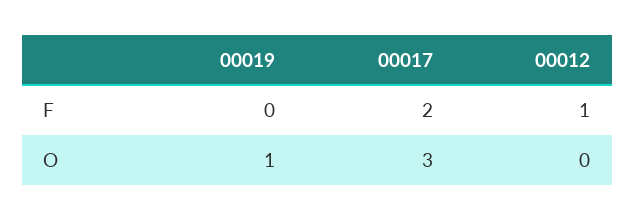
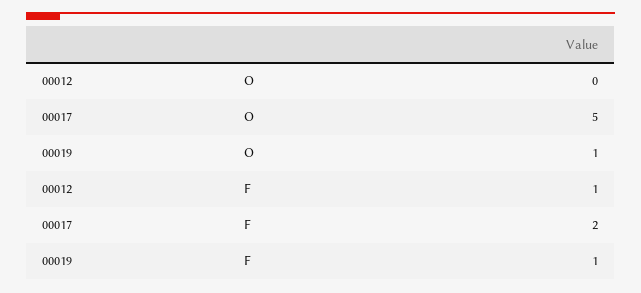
00019, F: 0 -> 1
00017, O: 3 -> 5

